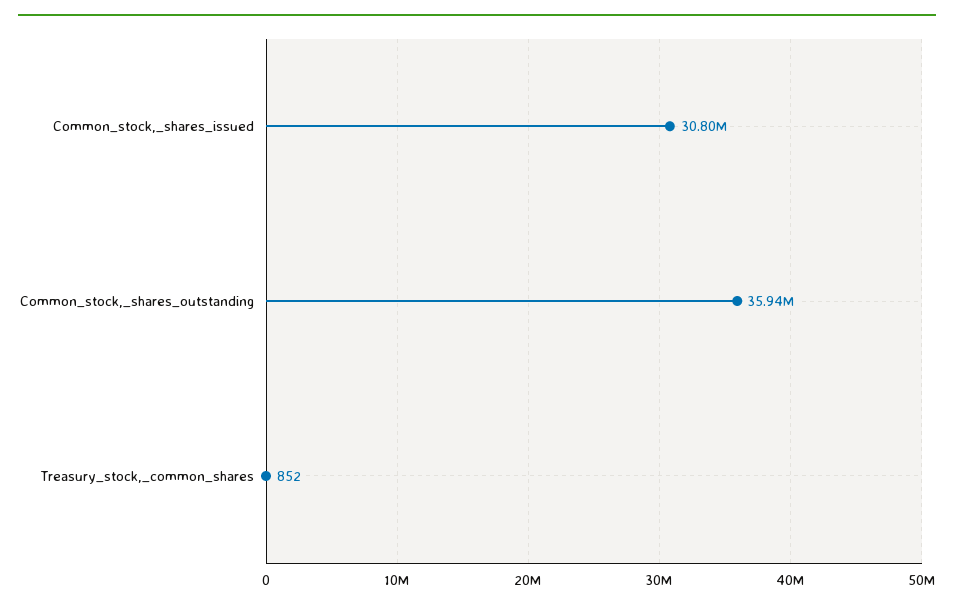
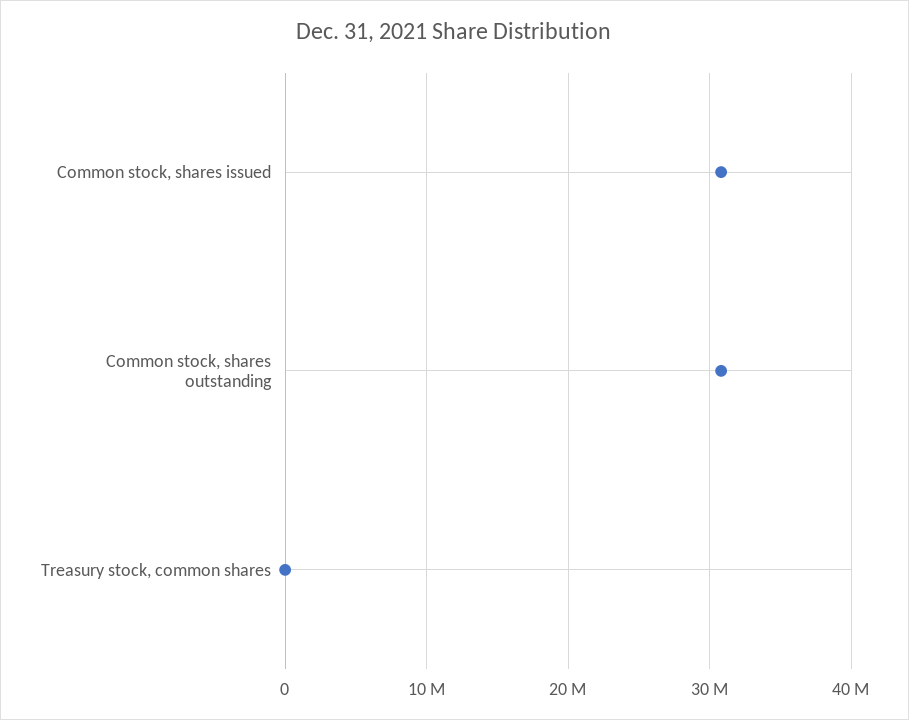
Common_stock,_shares_outstanding: 35940000 -> 31000000

